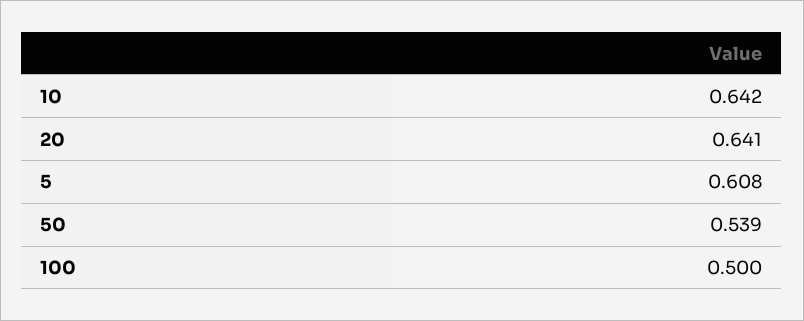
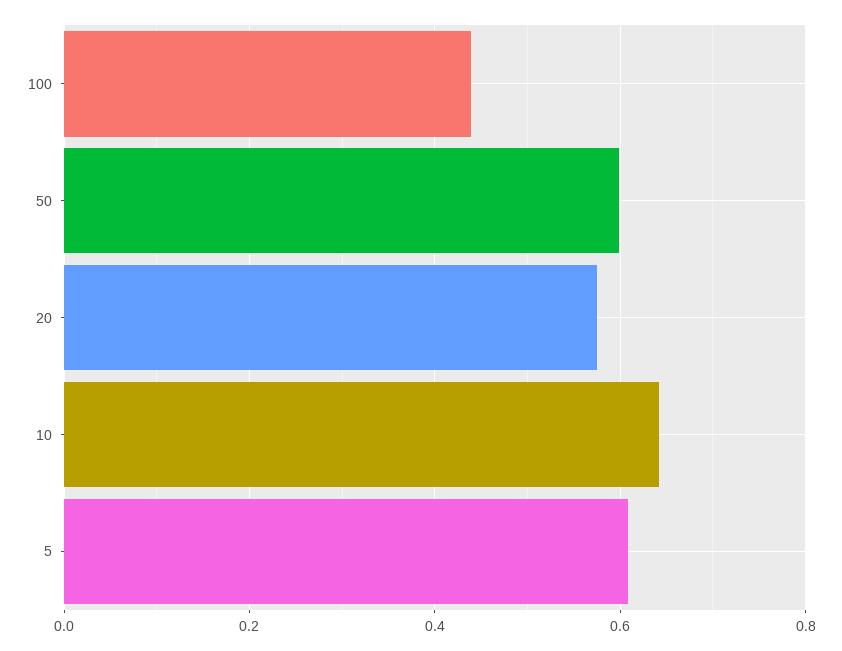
20: 0.641 -> 0.58
50: 0.539 -> 0.6
100: 0.5 -> 0.44

